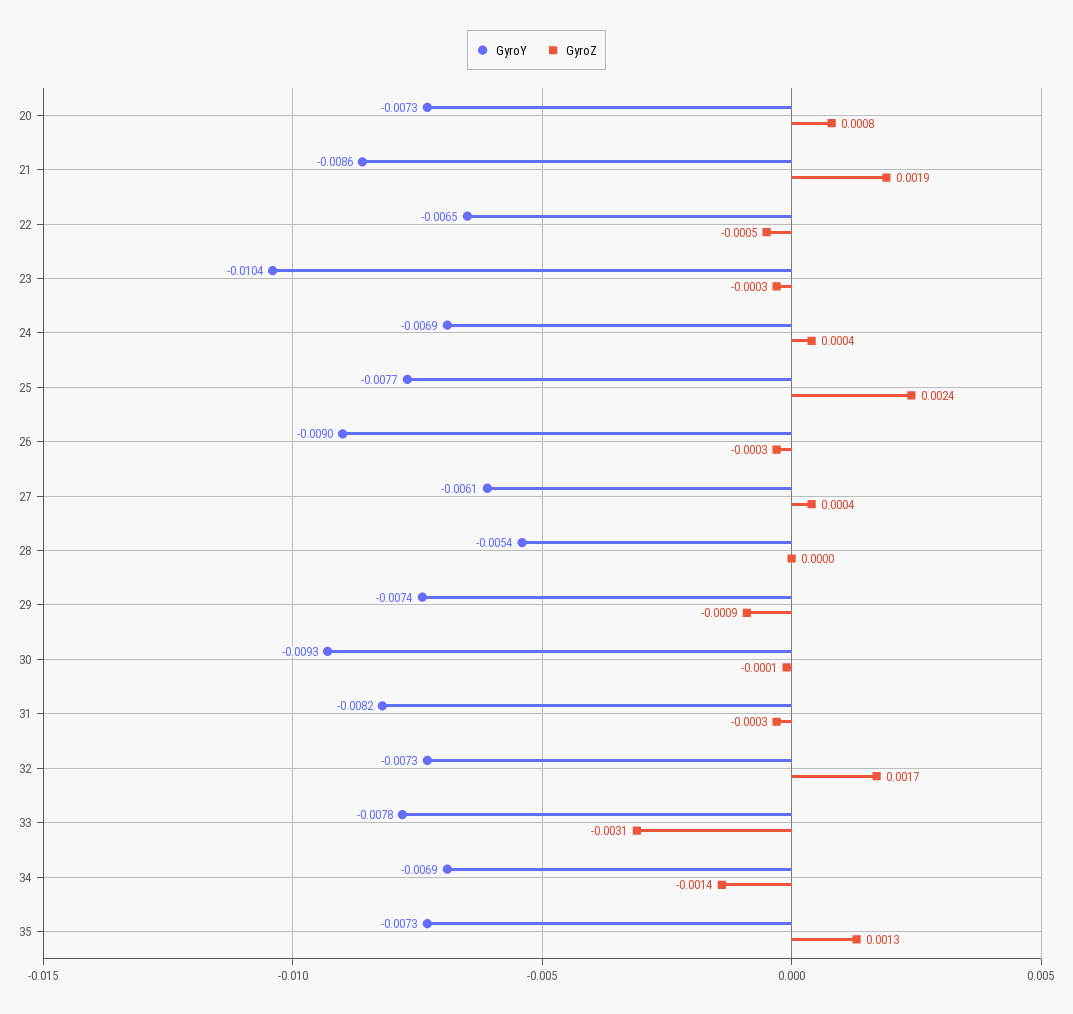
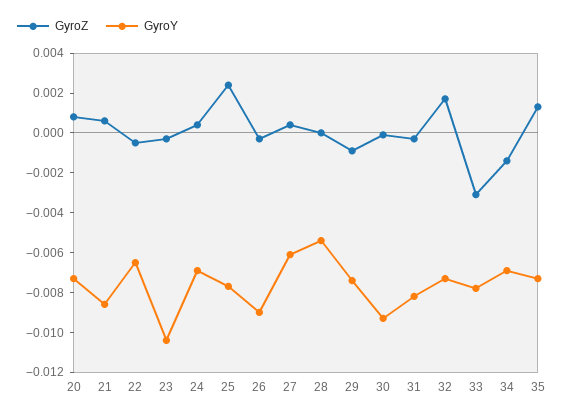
GyroZ, 21: 0.0019 -> 0.0005

